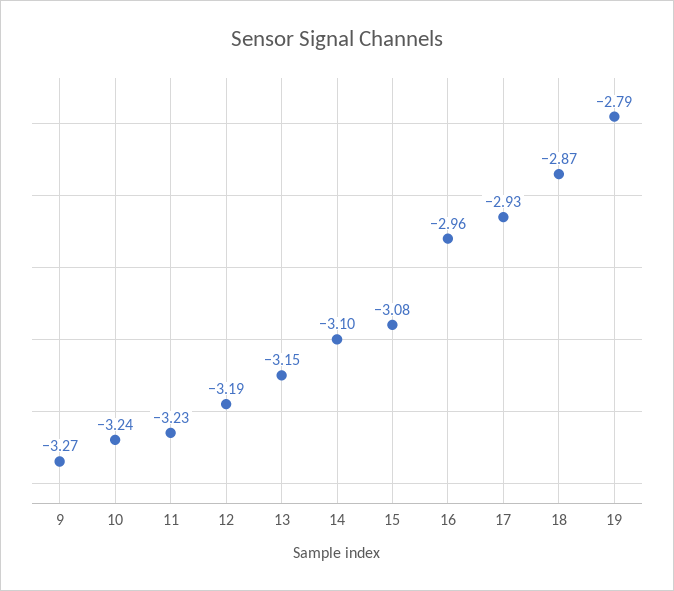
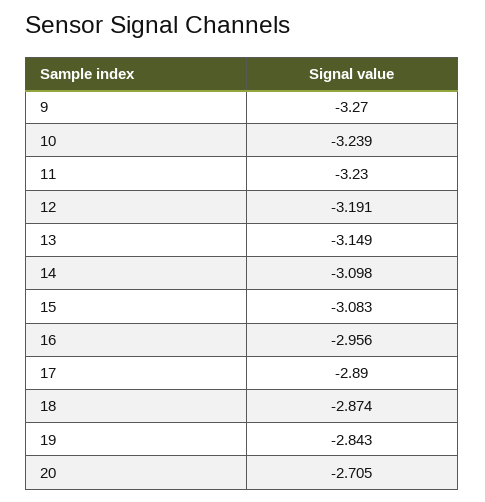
17: -2.93 -> -2.89
19: -2.79 -> -2.843
20: none -> -2.705

